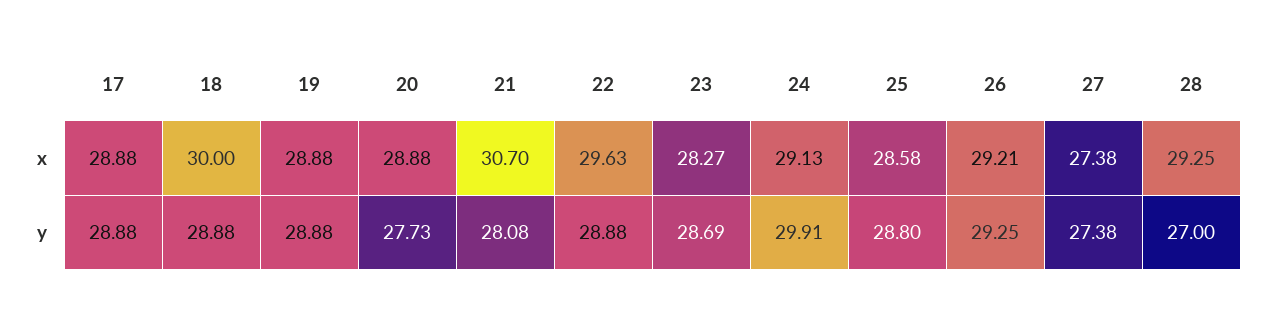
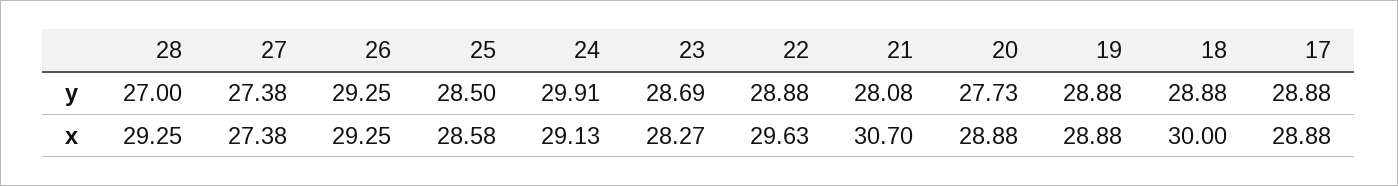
26, x: 29.21 -> 29.25
25, y: 28.8 -> 28.5

